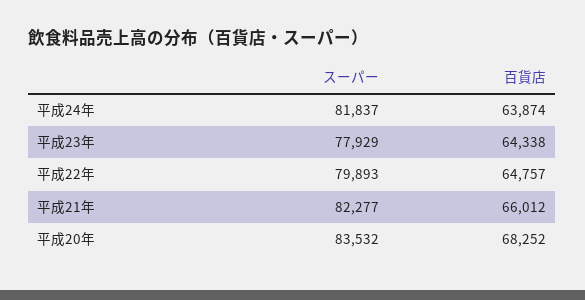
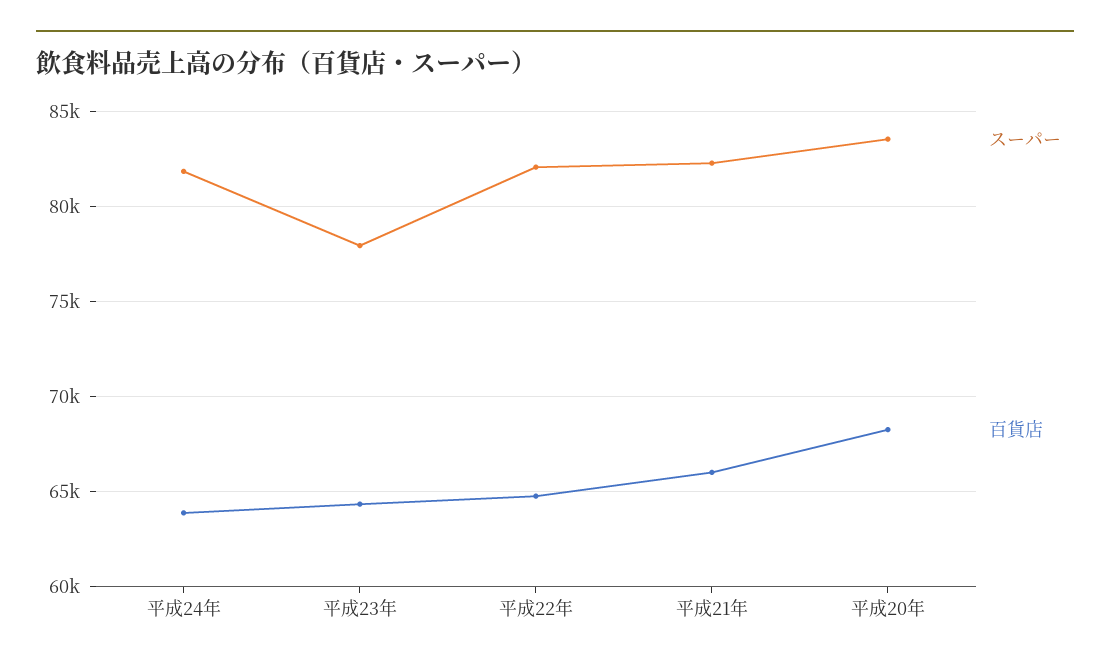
スーパー, 平成22年: 79893 -> 82000

